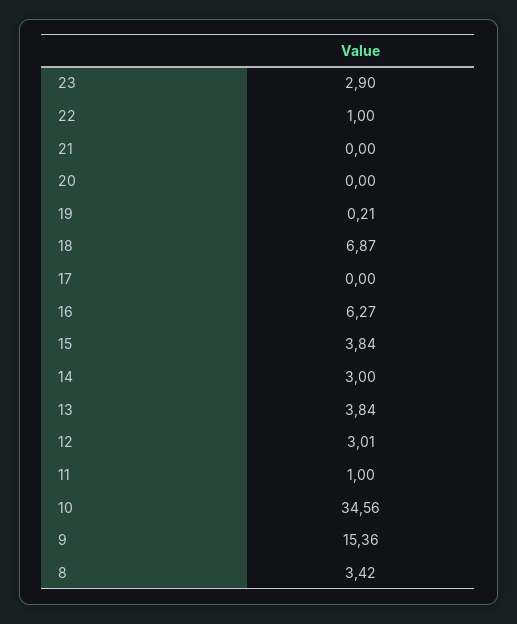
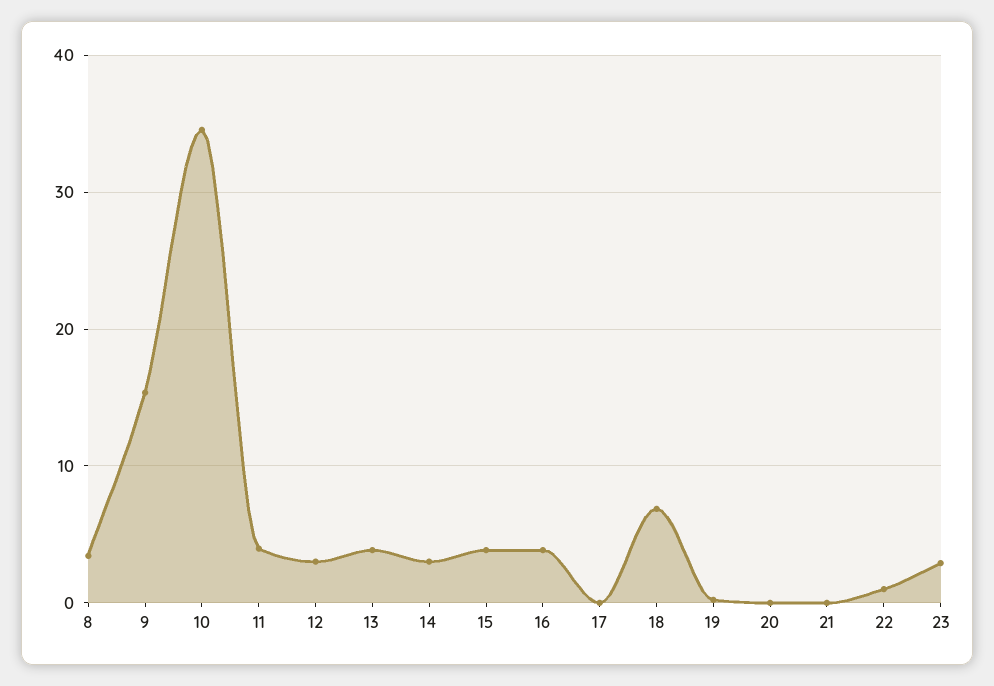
16: 6.27 -> 4
11: 1 -> 4

